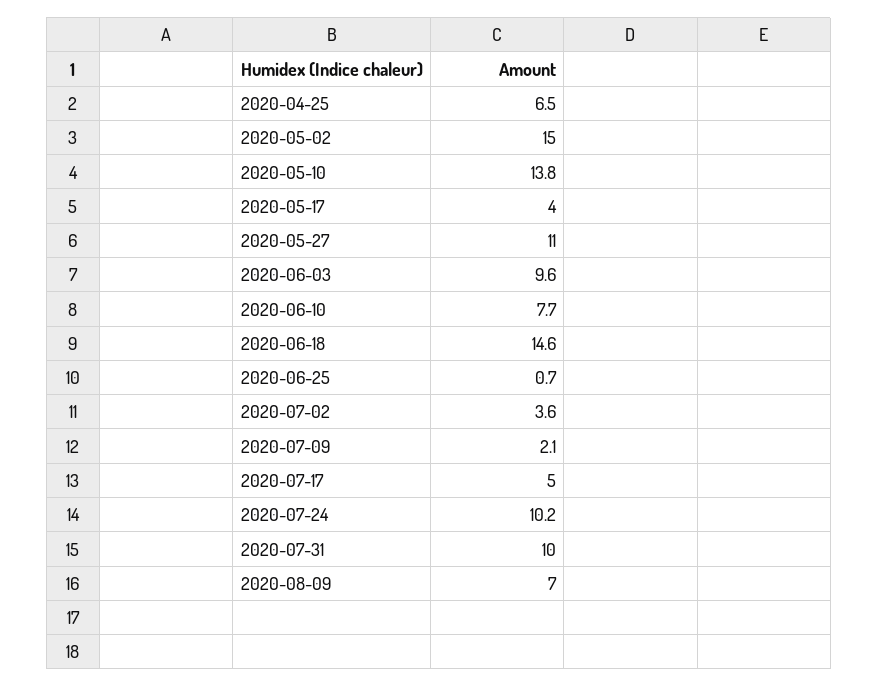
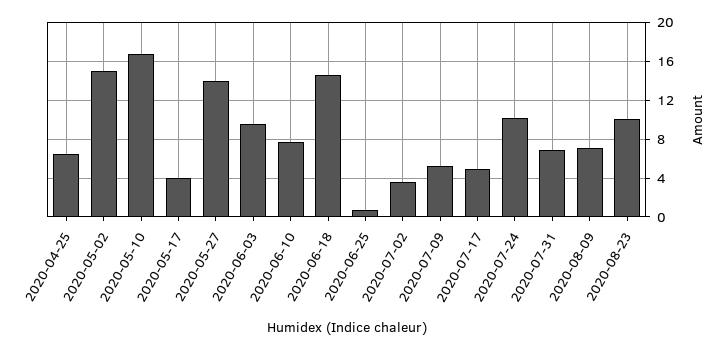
2020-05-10: 13.8 -> 17
2020-05-27: 11 -> 14
2020-07-09: 2.1 -> 5
2020-07-31: 10 -> 7
2020-08-23: none -> 10

